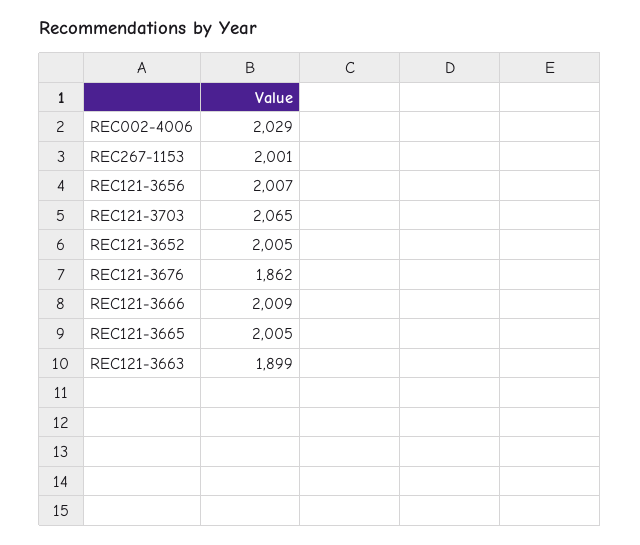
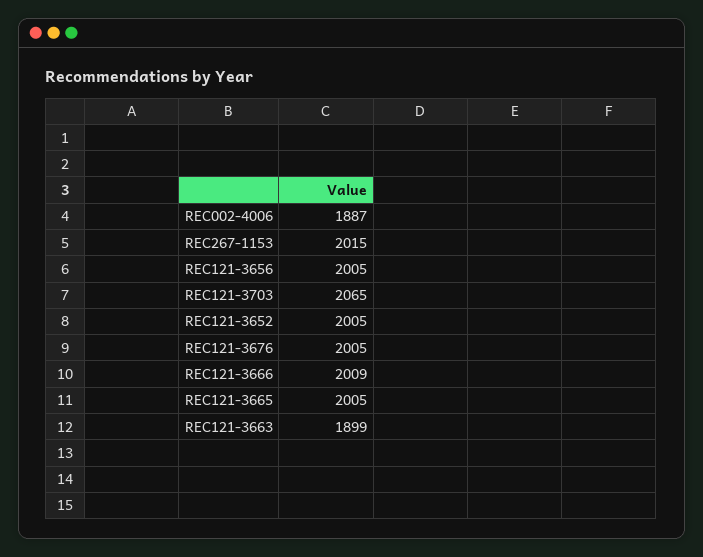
REC002-4006: 2029 -> 1887
REC267-1153: 2001 -> 2015
REC121-3656: 2007 -> 2005
REC121-3676: 1862 -> 2005

